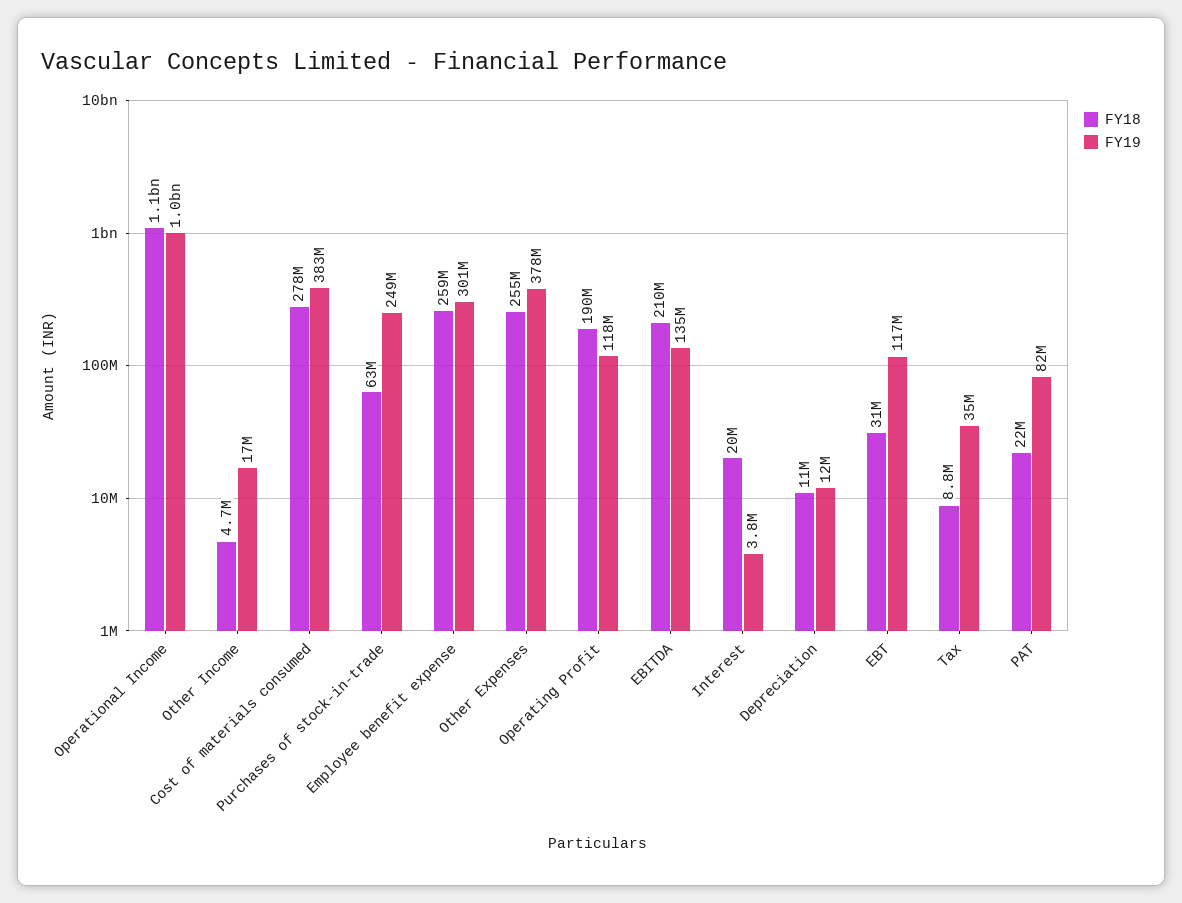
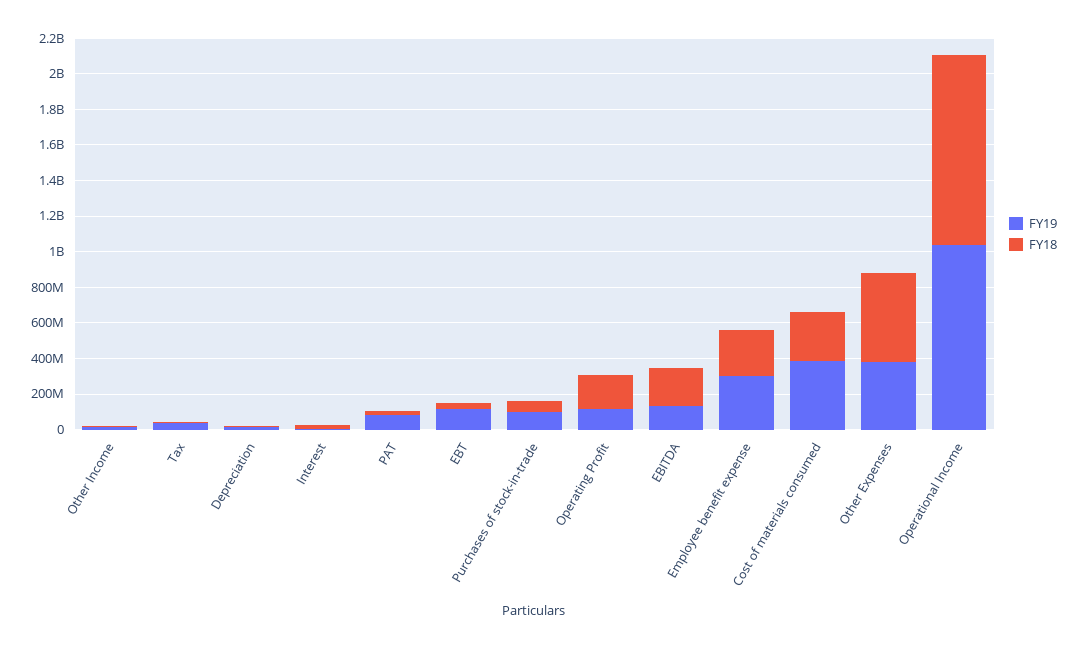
FY19, Purchases of stock-in-trade: 249000000 -> 100000000
FY18, Other Expenses: 255000000 -> 500000000

